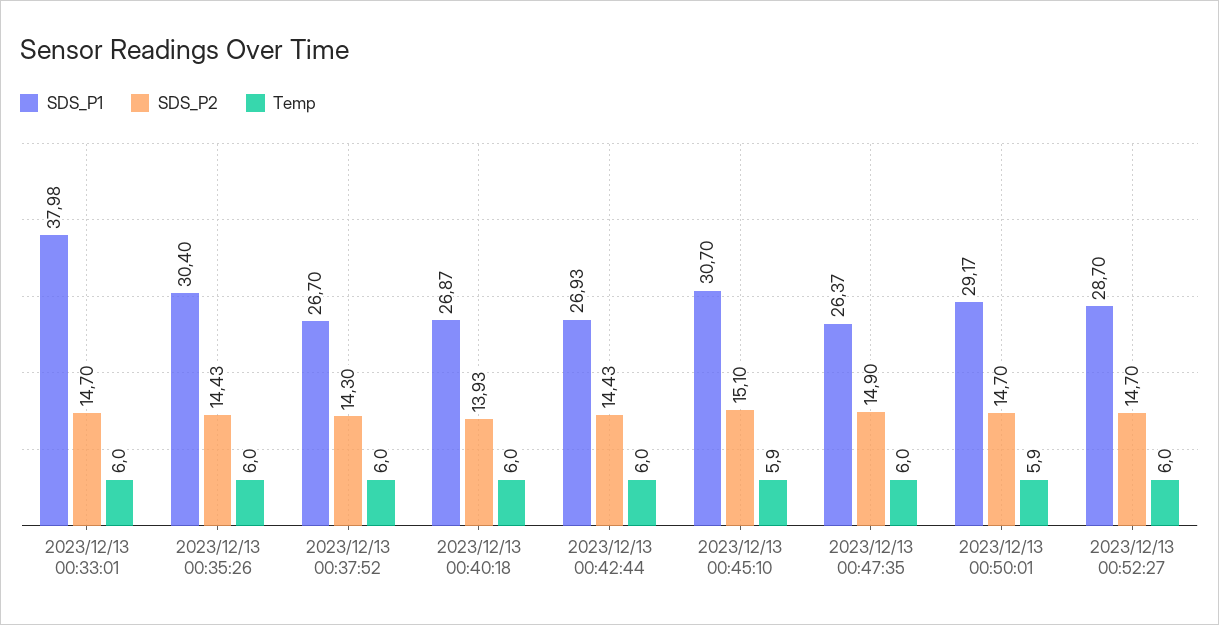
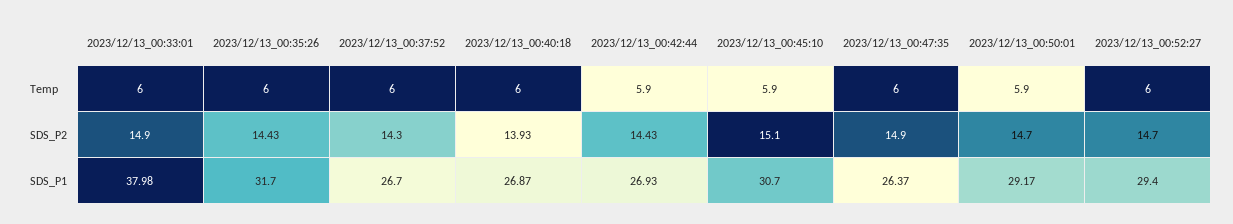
SDS_P2, 2023/12/13 00:33:01: 14.7 -> 14.9
SDS_P1, 2023/12/13 00:35:26: 30.4 -> 31.7
Temp, 2023/12/13 00:42:44: 6 -> 5.9
SDS_P1, 2023/12/13 00:52:27: 28.7 -> 29.4

